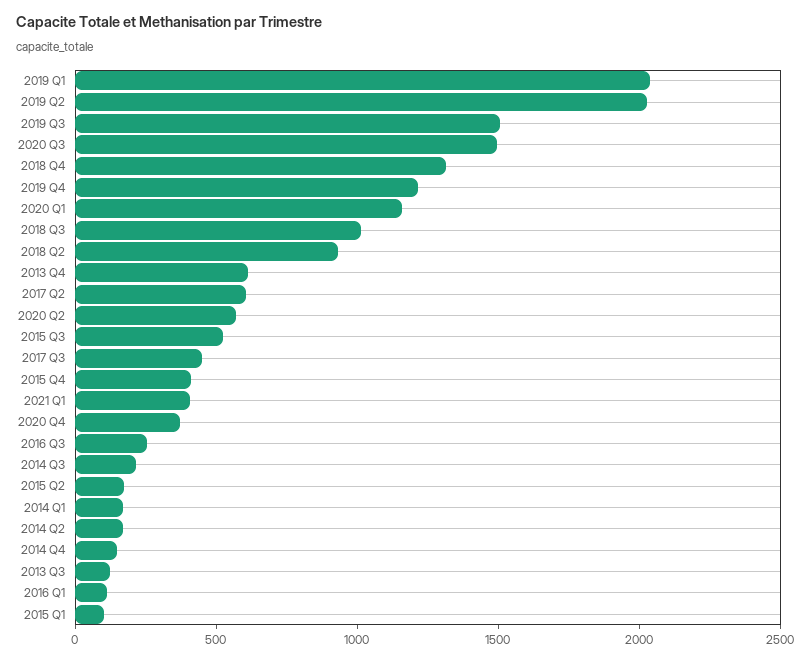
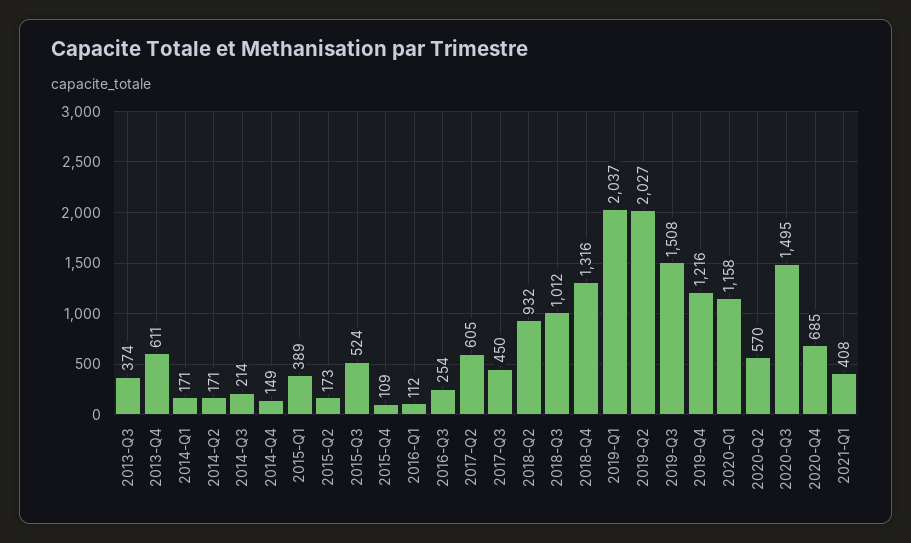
2015 Q4: 400 -> 109
2020 Q4: 400 -> 685
2013 Q3: 100 -> 374
2015 Q1: 100 -> 389

